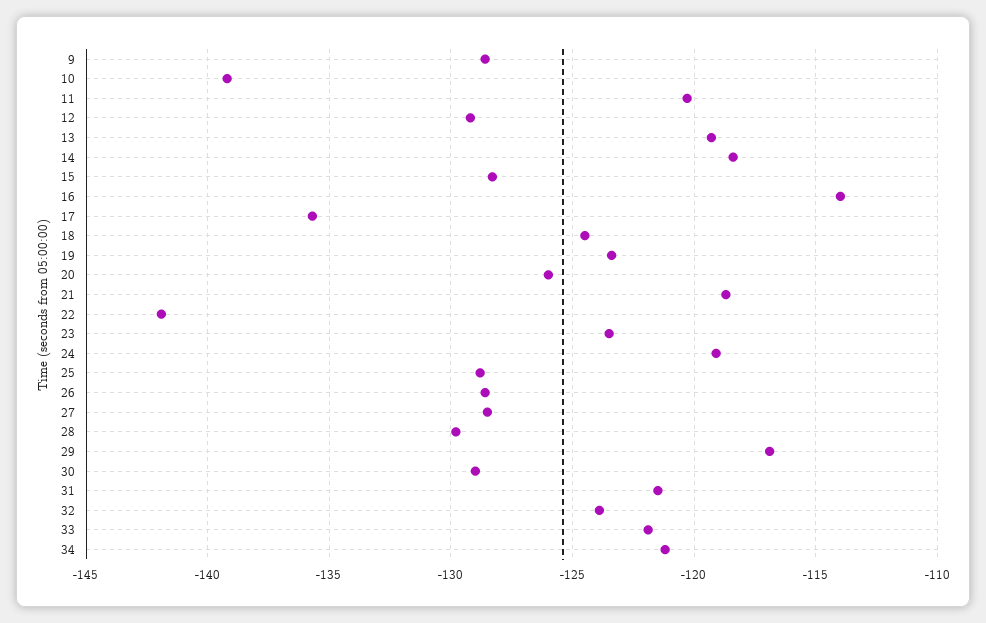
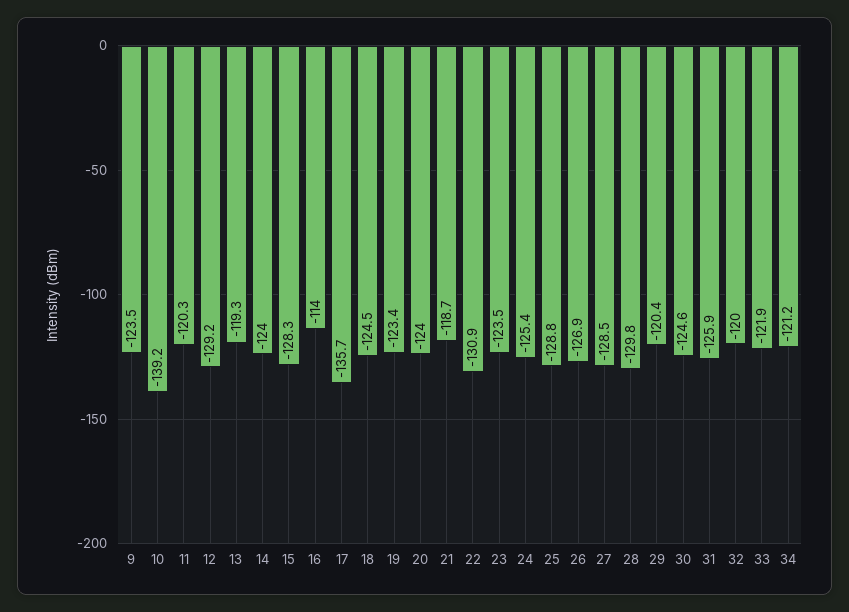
9: -128.5 -> -123.5
14: -118.5 -> -124
20: -126 -> -124
22: -142 -> -130.9
24: -119 -> -125.4
26: -128.5 -> -126.9
29: -117 -> -120.4
30: -129 -> -124.6
31: -121.5 -> -125.9
32: -124 -> -120

